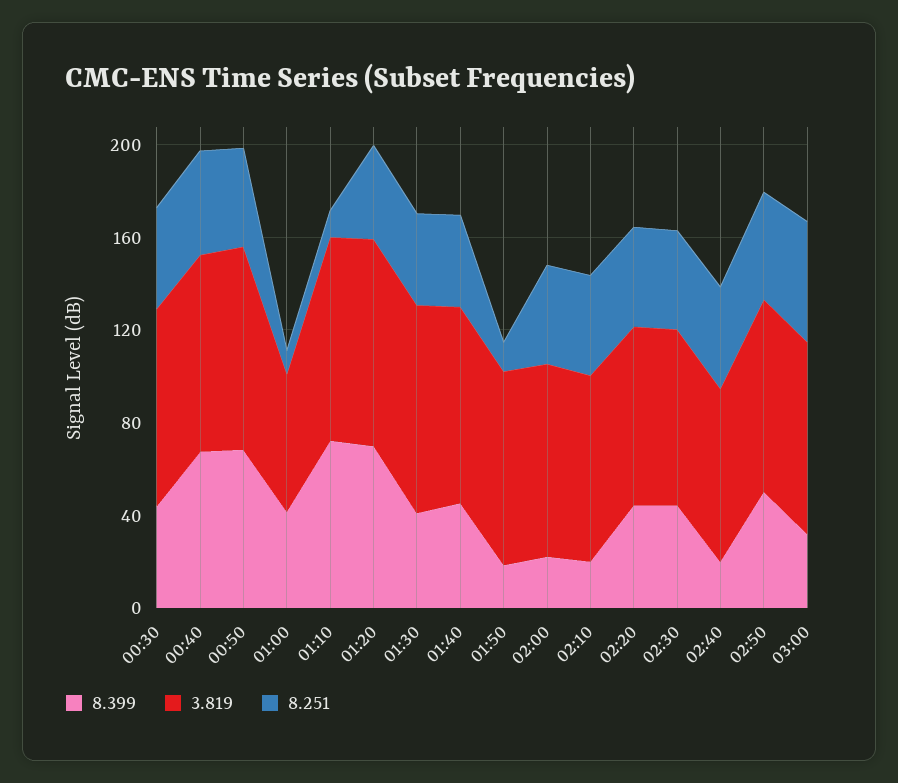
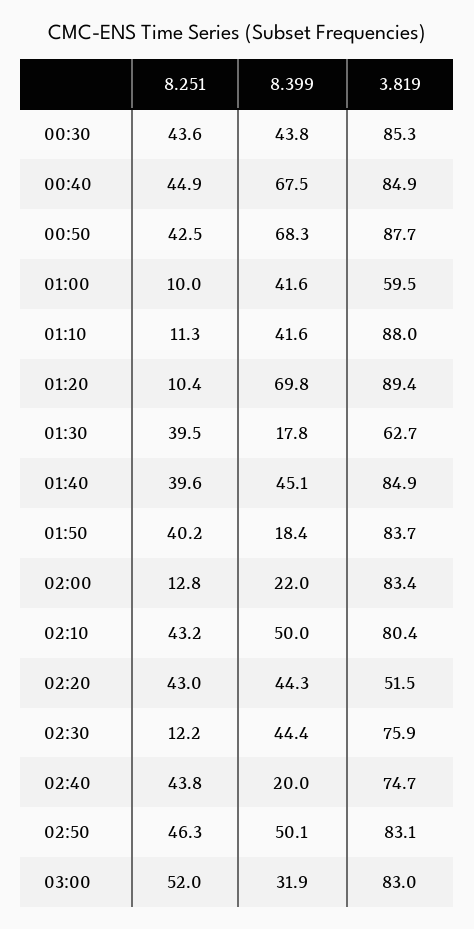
8.399, 01:10: 70 -> 41.6
8.251, 01:20: 40 -> 10.4
8.399, 01:30: 40 -> 17.8
3.819, 01:30: 90 -> 62.7
8.251, 01:50: 10 -> 40.2
8.251, 02:00: 40 -> 12.8
8.399, 02:10: 20 -> 50
3.819, 02:20: 80 -> 51.5
8.251, 02:30: 40 -> 12.2

